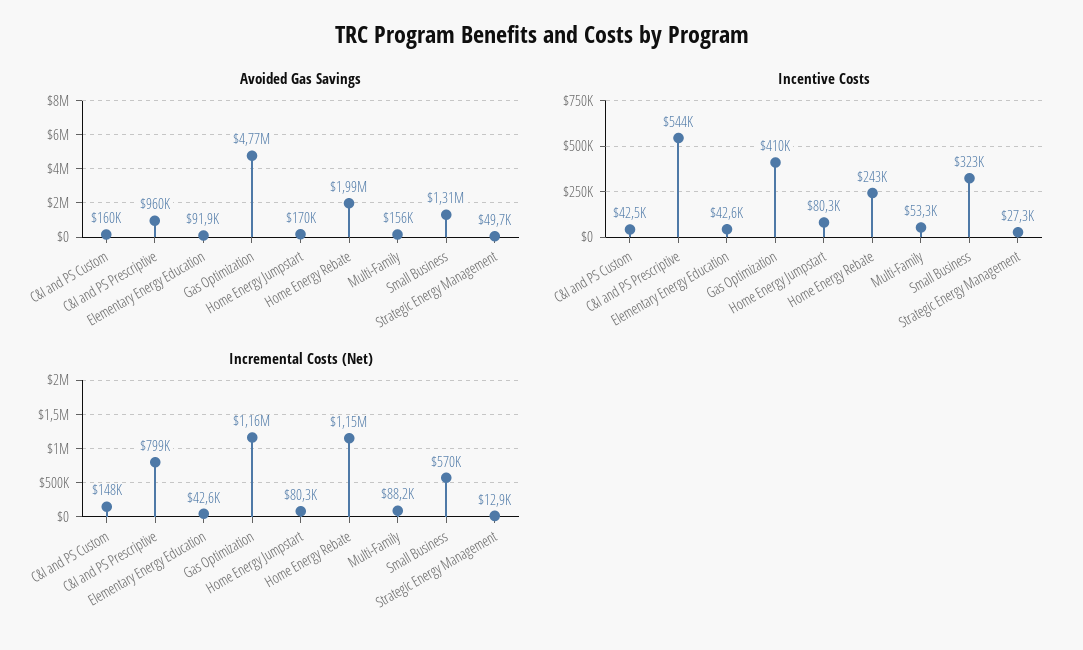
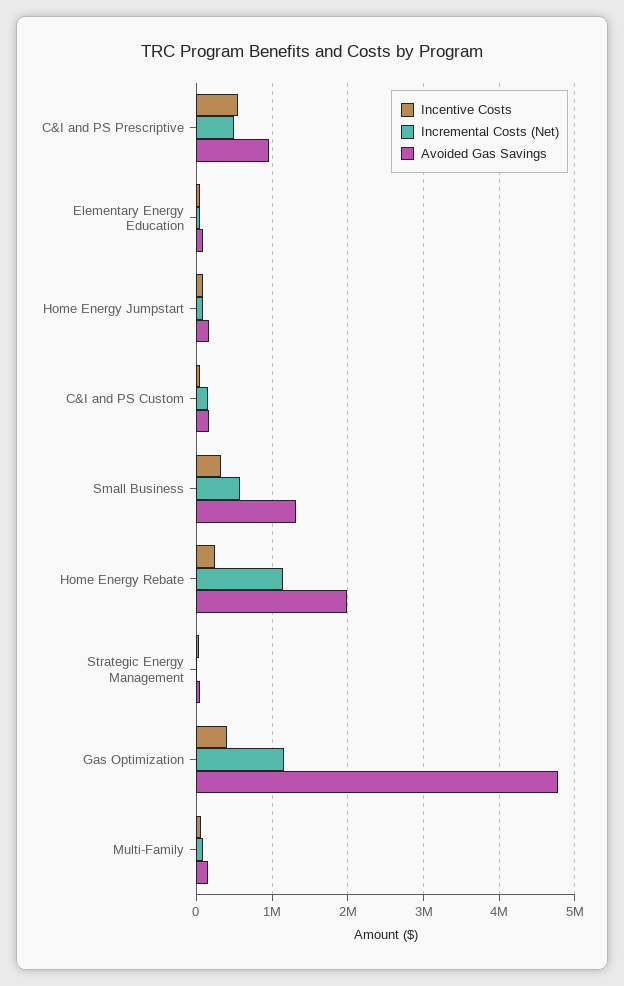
Incremental Costs (Net), C&I and PS Prescriptive: 799000 -> 500000

